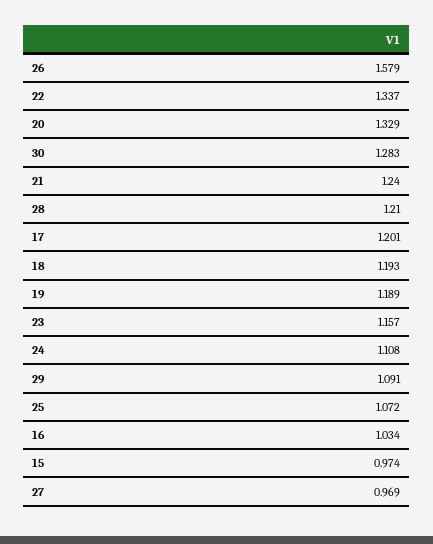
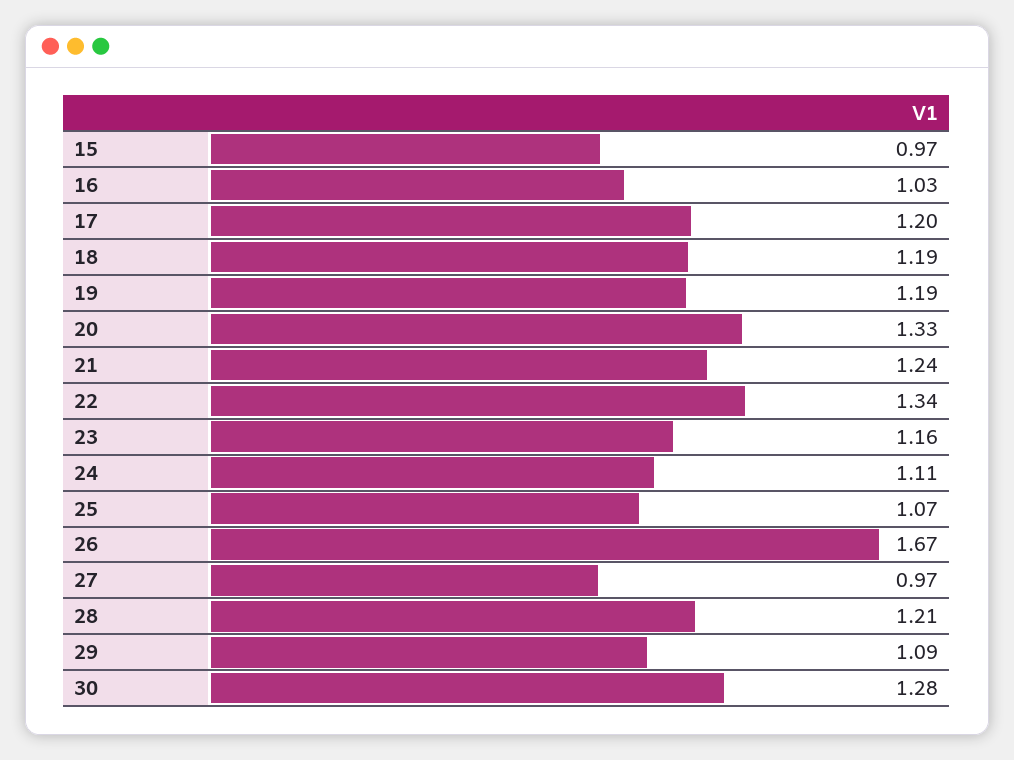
26: 1.579 -> 1.67

